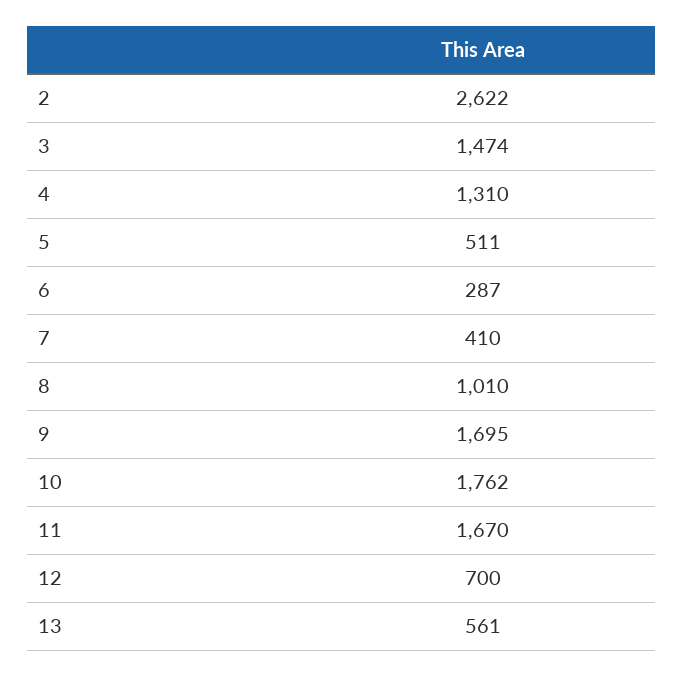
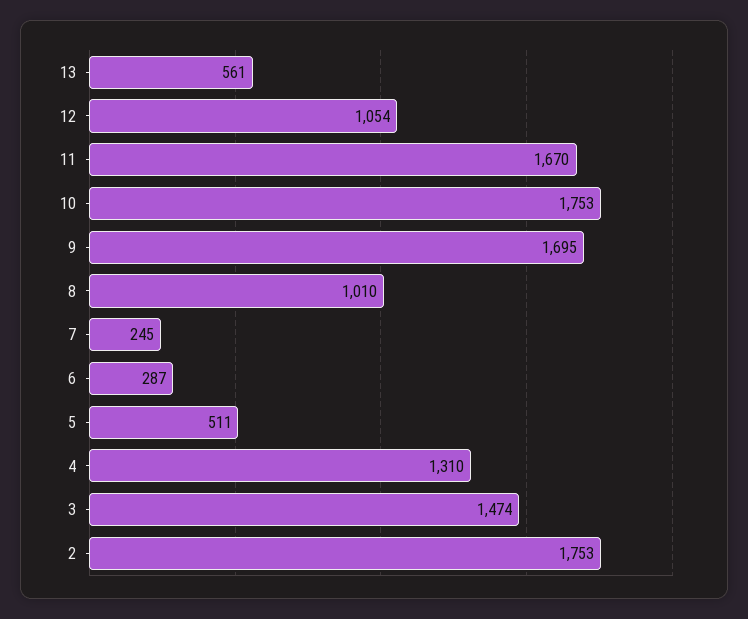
2: 2622 -> 1753
7: 410 -> 245
10: 1762 -> 1753
12: 700 -> 1054

